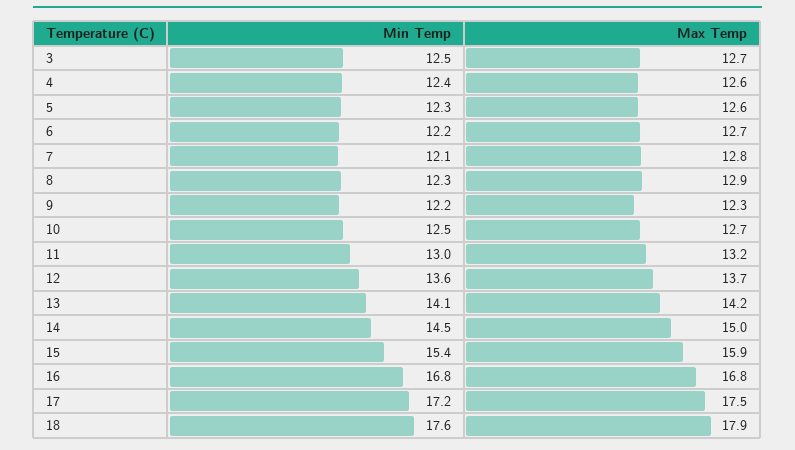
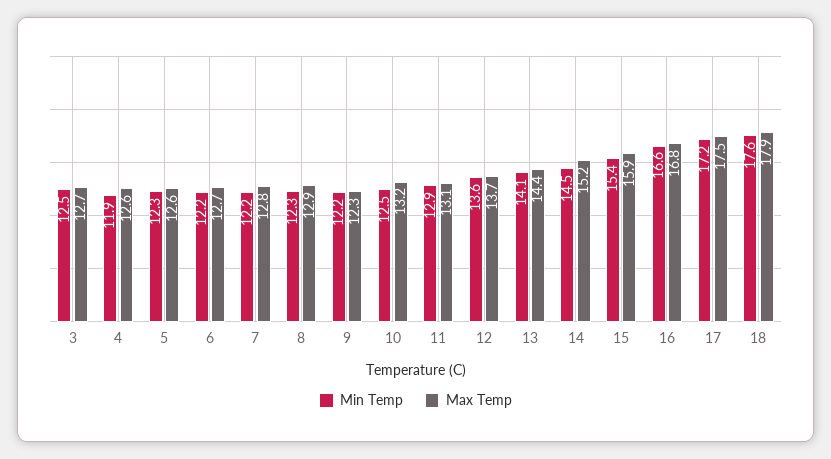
Min Temp, 4: 12.4 -> 11.9
Min Temp, 7: 12.1 -> 12.2
Max Temp, 10: 12.7 -> 13.2
Min Temp, 11: 13 -> 12.9
Max Temp, 11: 13.2 -> 13.1
Max Temp, 13: 14.2 -> 14.4
Max Temp, 14: 15 -> 15.2
Min Temp, 16: 16.8 -> 16.6

